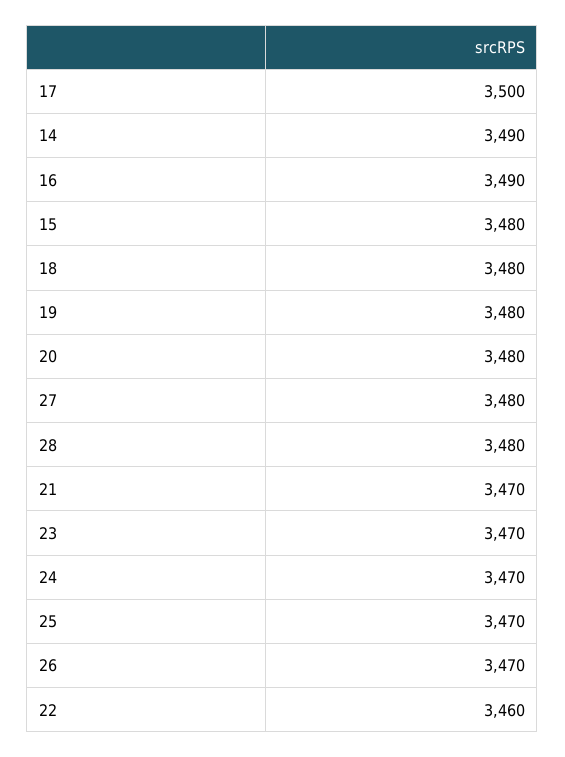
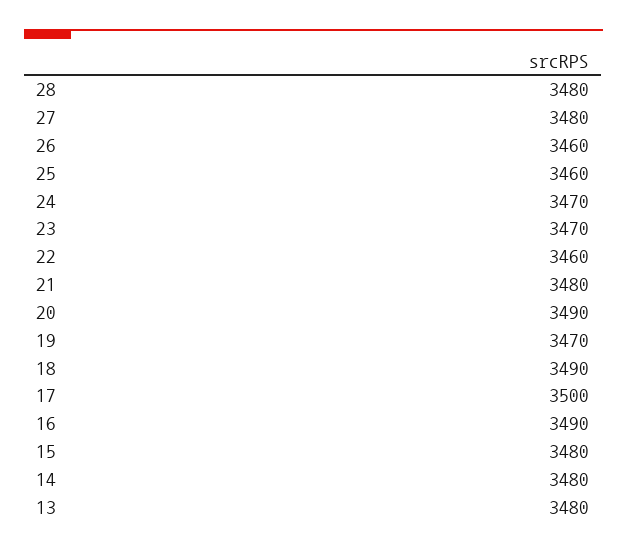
14: 3490 -> 3480
18: 3480 -> 3490
19: 3480 -> 3470
20: 3480 -> 3490
21: 3470 -> 3480
25: 3470 -> 3460
26: 3470 -> 3460
13: none -> 3480

